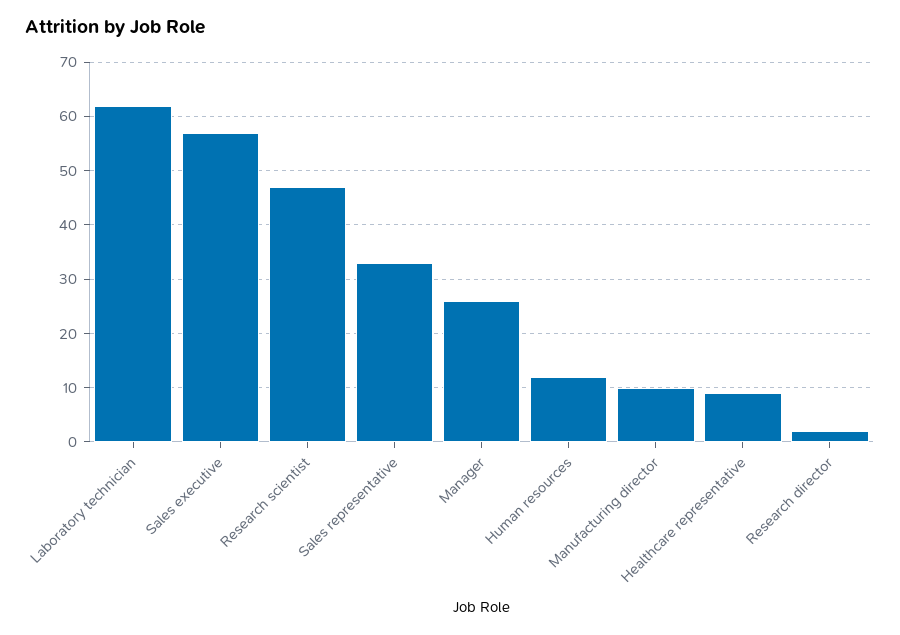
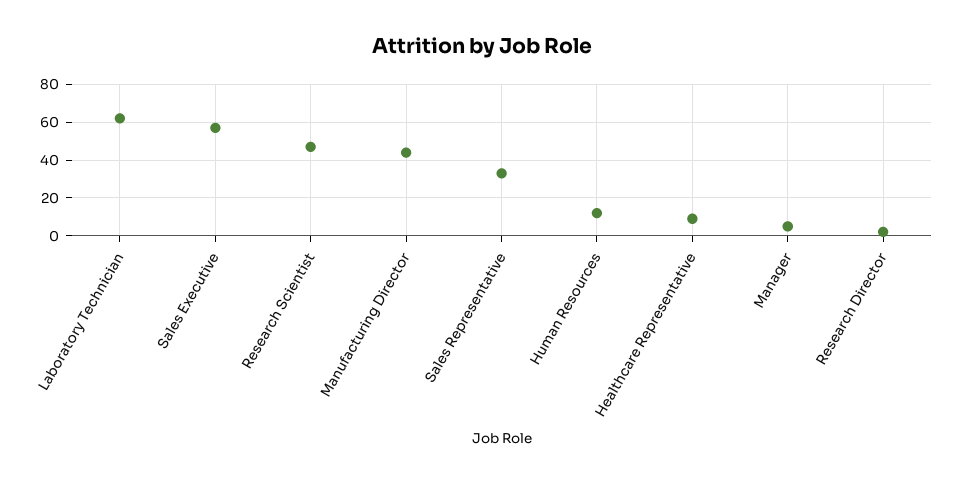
Manager: 25 -> 5
Manufacturing director: 10 -> 45

